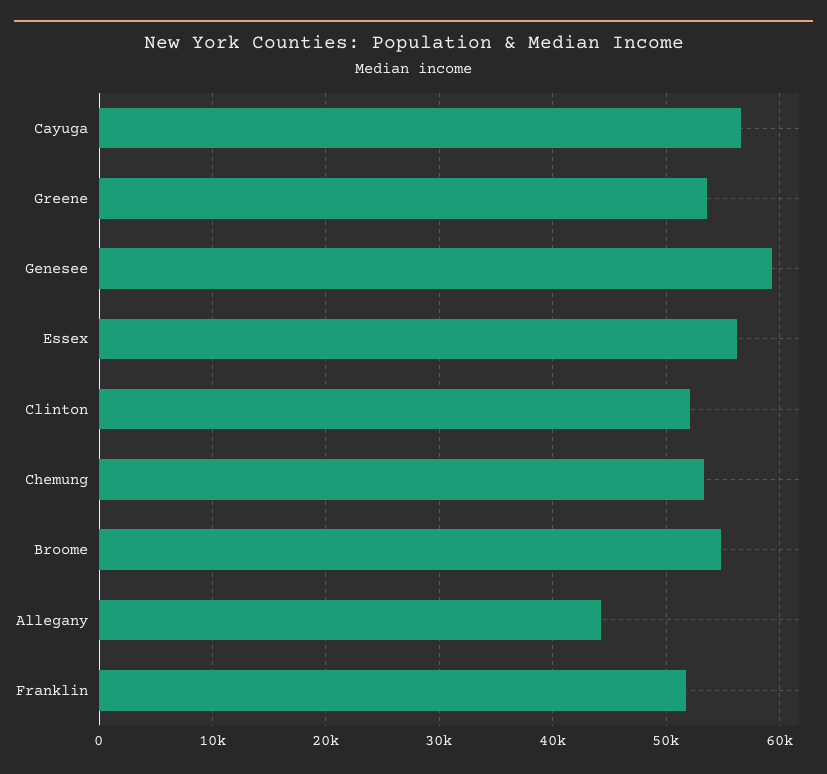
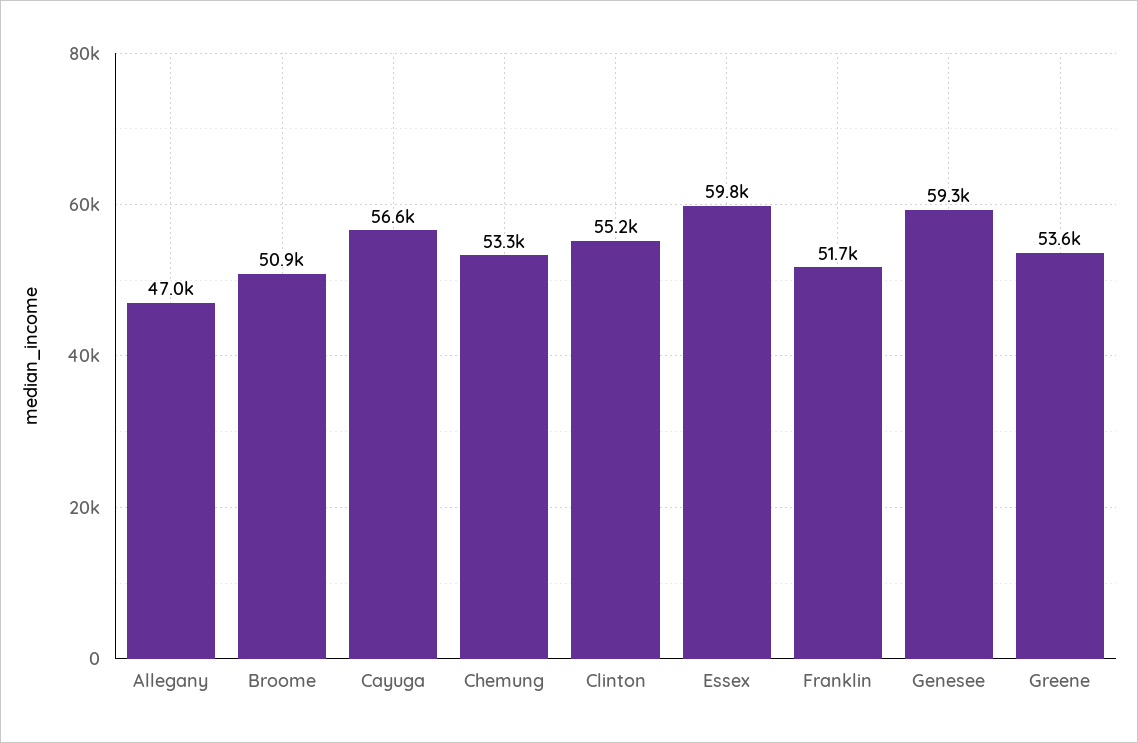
Essex: 56000 -> 59800
Clinton: 52000 -> 55200
Broome: 55000 -> 50900
Allegany: 44000 -> 47000

